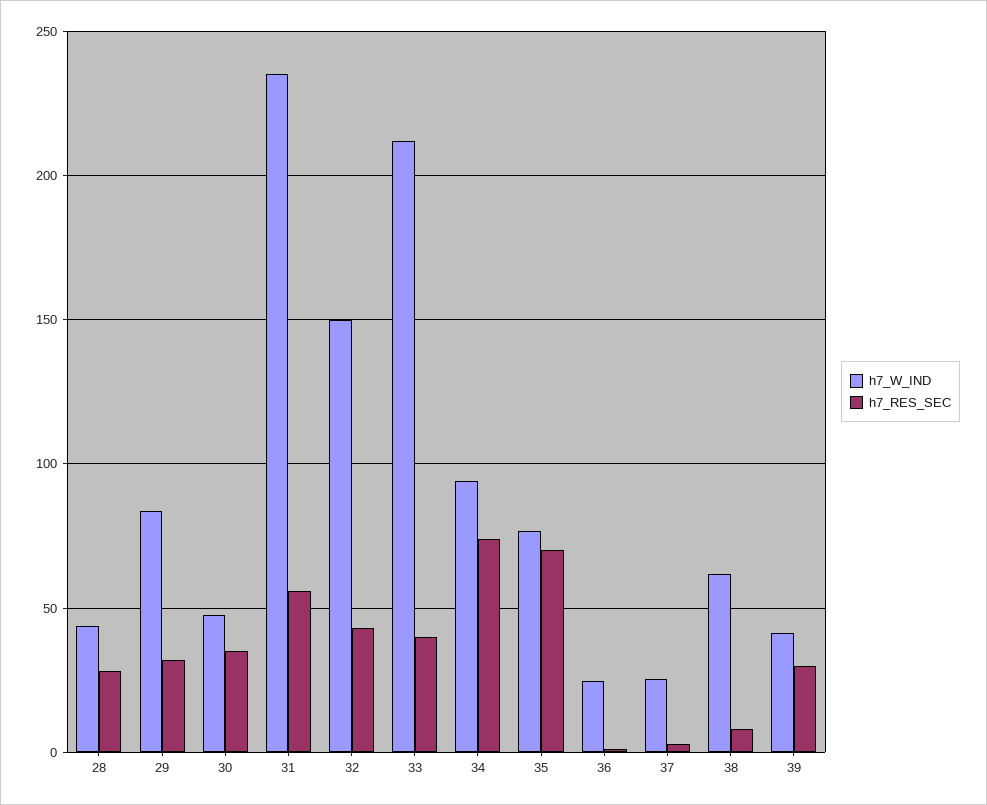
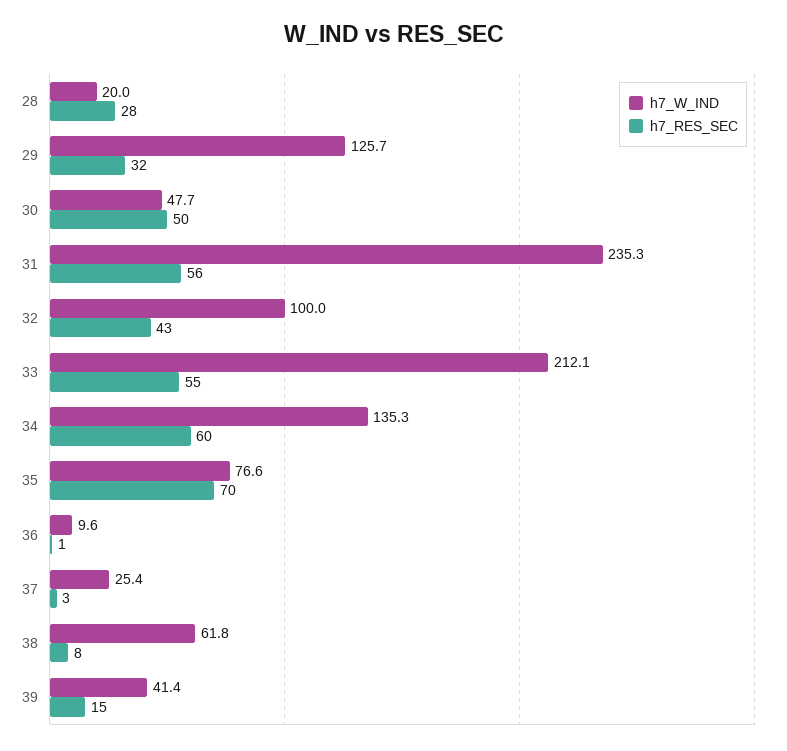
h7_W_IND, 28: 45 -> 20
h7_W_IND, 29: 85 -> 125.7
h7_RES_SEC, 30: 35 -> 50
h7_W_IND, 32: 150 -> 100
h7_RES_SEC, 33: 40 -> 55
h7_W_IND, 34: 95 -> 135.3
h7_RES_SEC, 34: 75 -> 60
h7_W_IND, 36: 25 -> 9.6
h7_RES_SEC, 39: 30 -> 15

